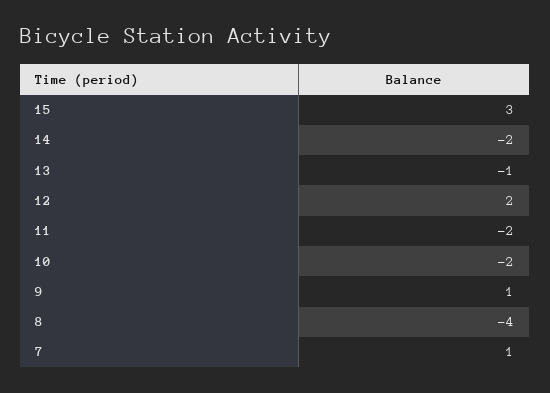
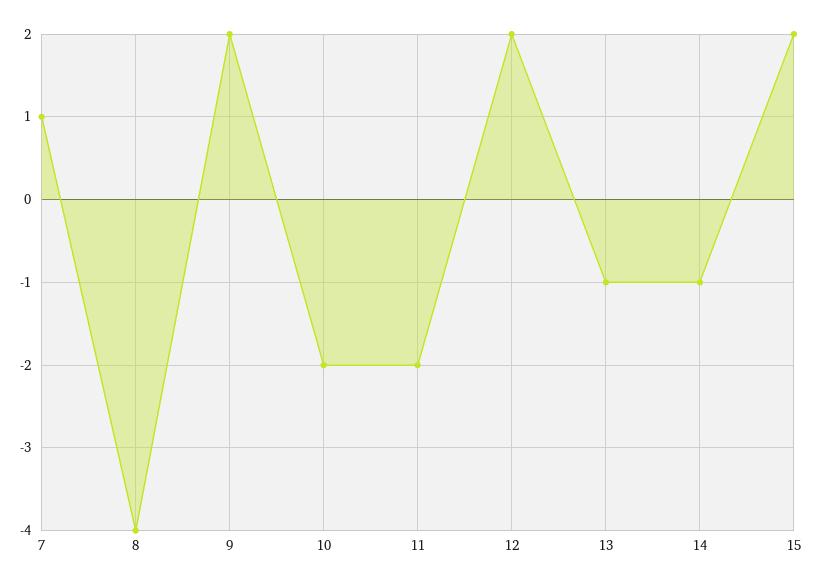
15: 3 -> 2
14: -2 -> -1
9: 1 -> 2

